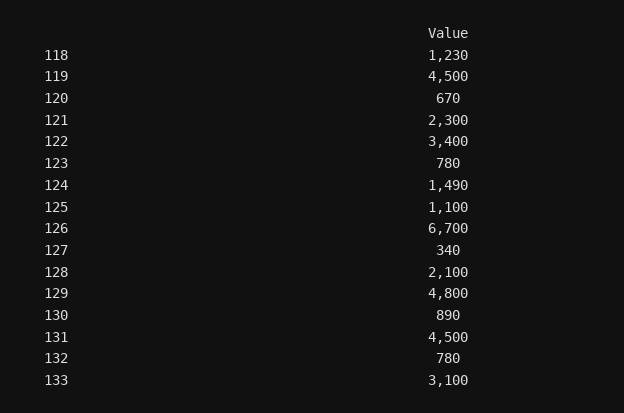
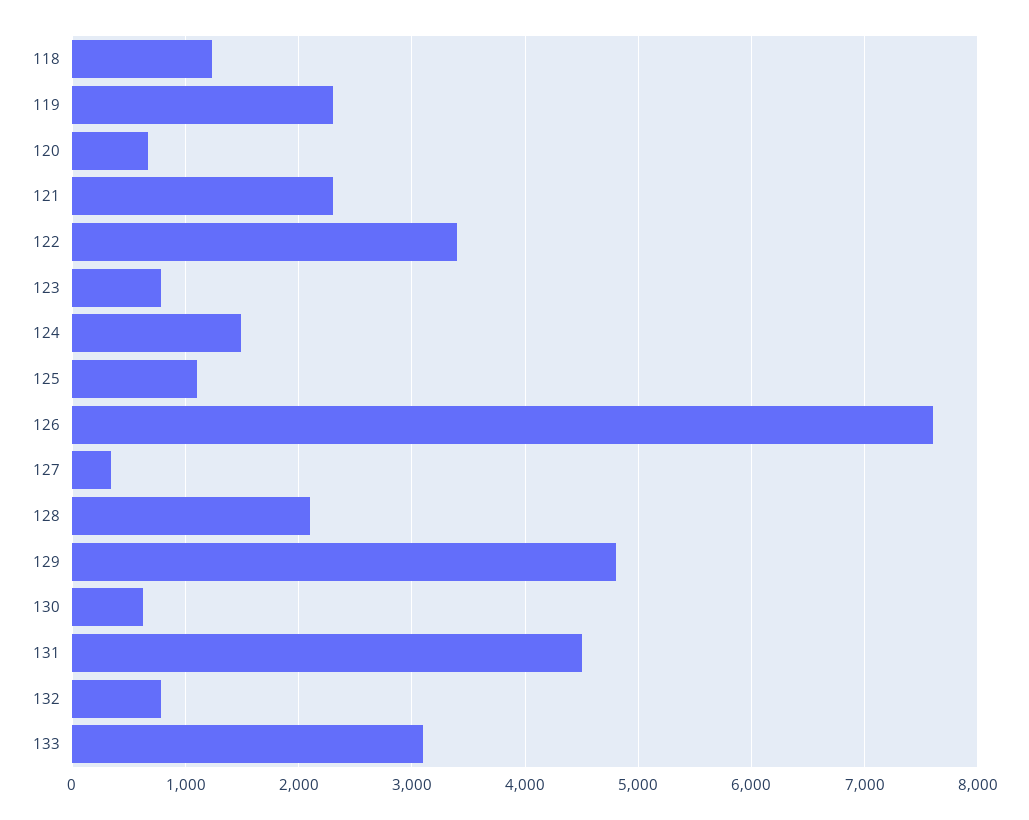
119: 4500 -> 2300
126: 6700 -> 7600
130: 890 -> 600

